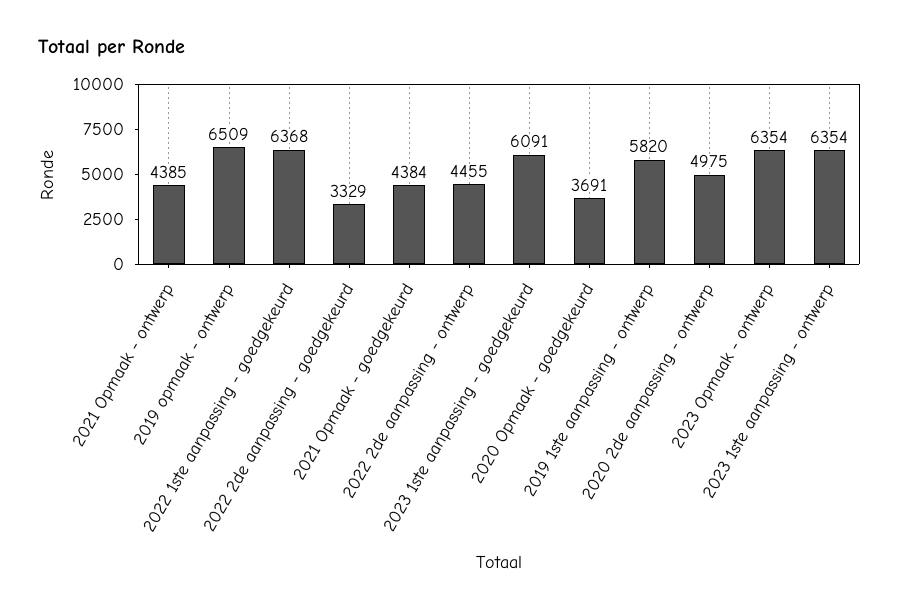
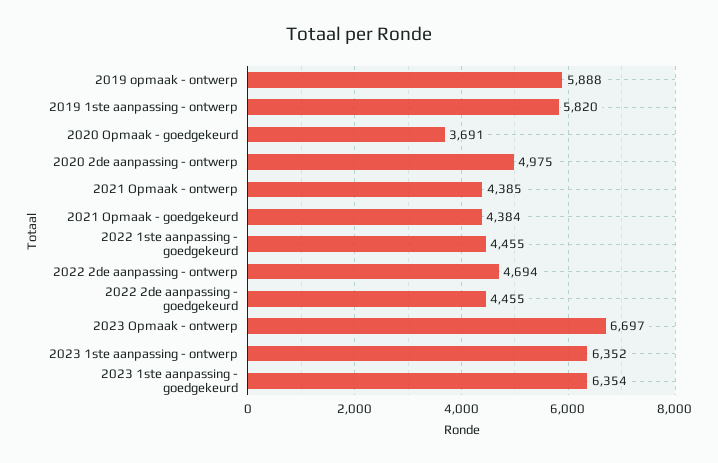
2019 opmaak - ontwerp: 6509 -> 5888
2022 1ste aanpassing - goedgekeurd: 6368 -> 4455
2022 2de aanpassing - goedgekeurd: 3329 -> 4455
2022 2de aanpassing - ontwerp: 4455 -> 4694
2023 1ste aanpassing - goedgekeurd: 6091 -> 6354
2023 Opmaak - ontwerp: 6354 -> 6697
2023 1ste aanpassing - ontwerp: 6354 -> 6352

